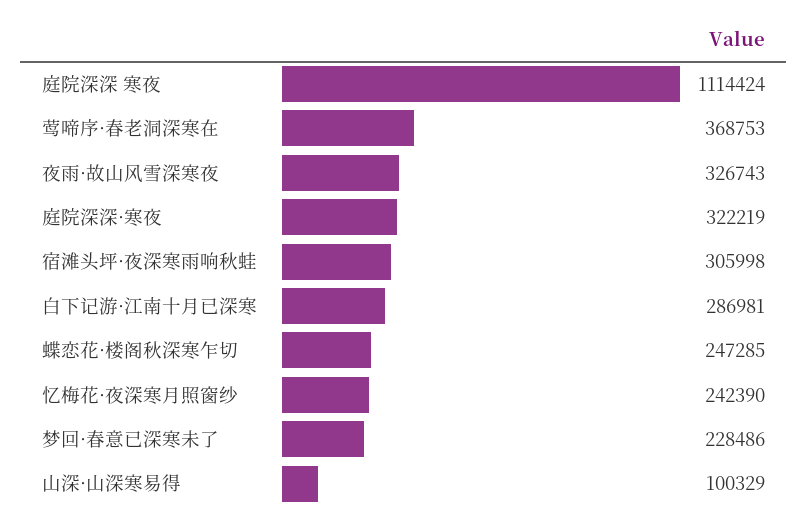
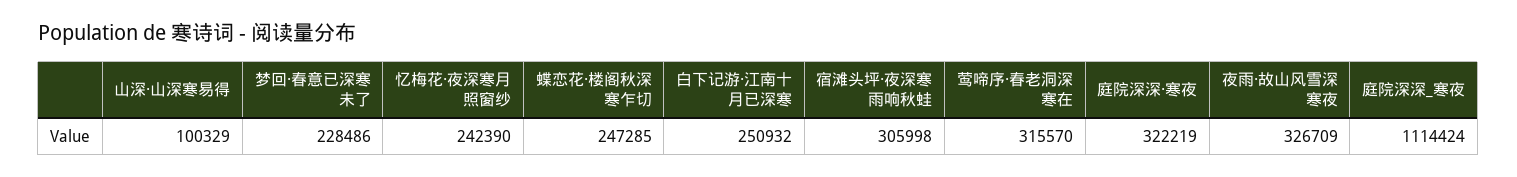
莺啼序·春老洞深寒在: 368753 -> 315570
夜雨·故山风雪深寒夜: 326743 -> 326709
白下记游·江南十月已深寒: 286981 -> 250932

